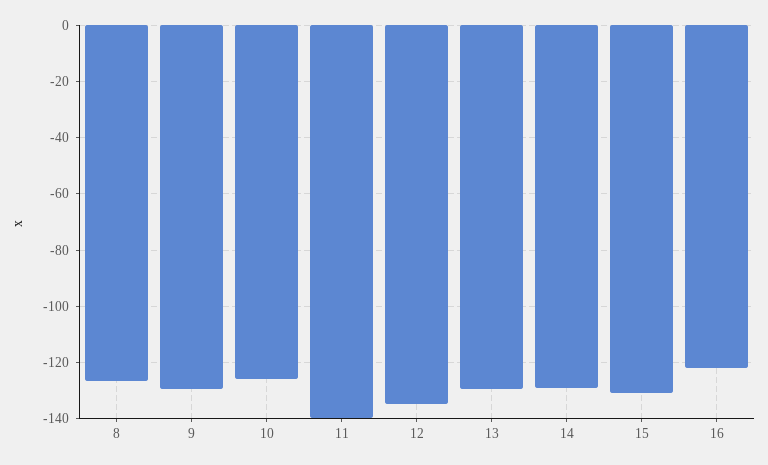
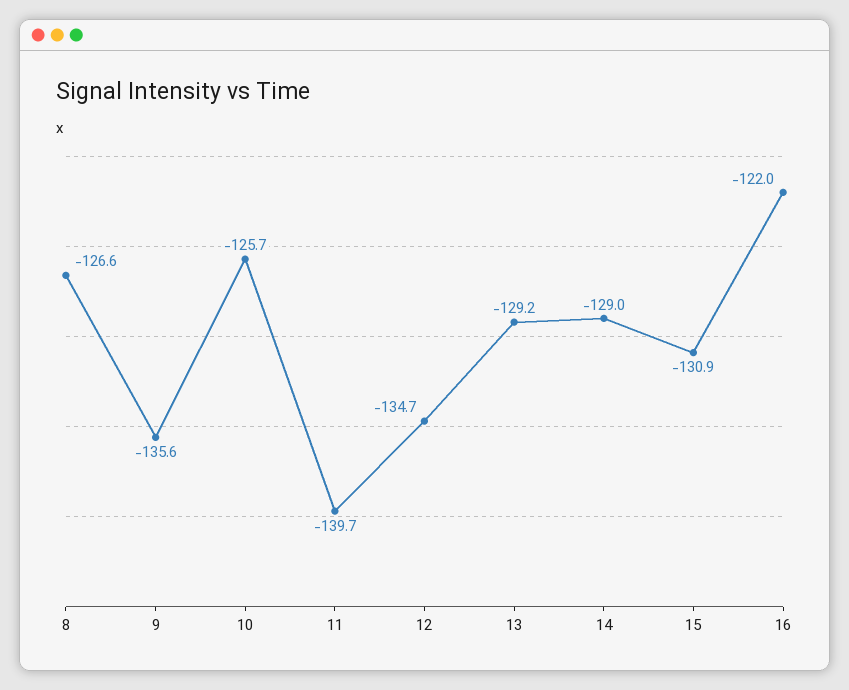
9: -130 -> -135.6

